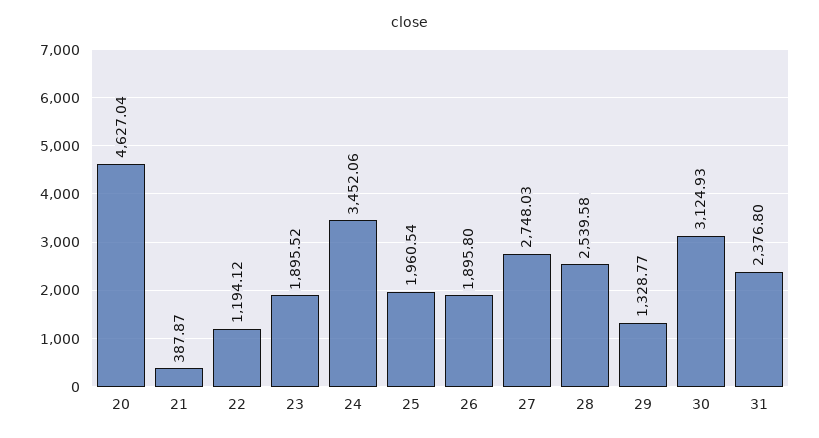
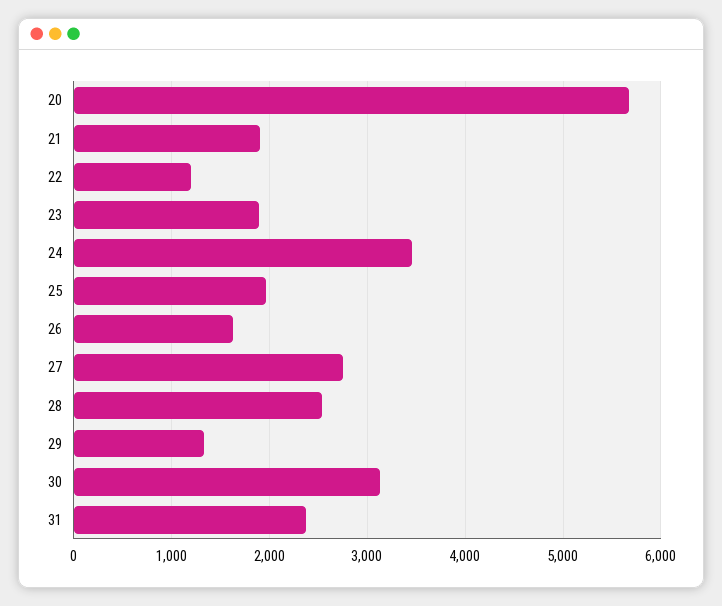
20: 4627.04 -> 5700
21: 387.87 -> 1900
26: 1895.8 -> 1600

